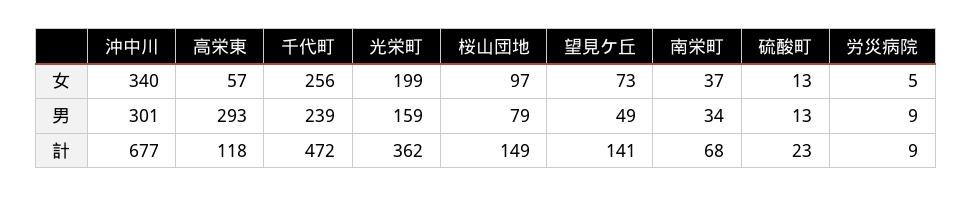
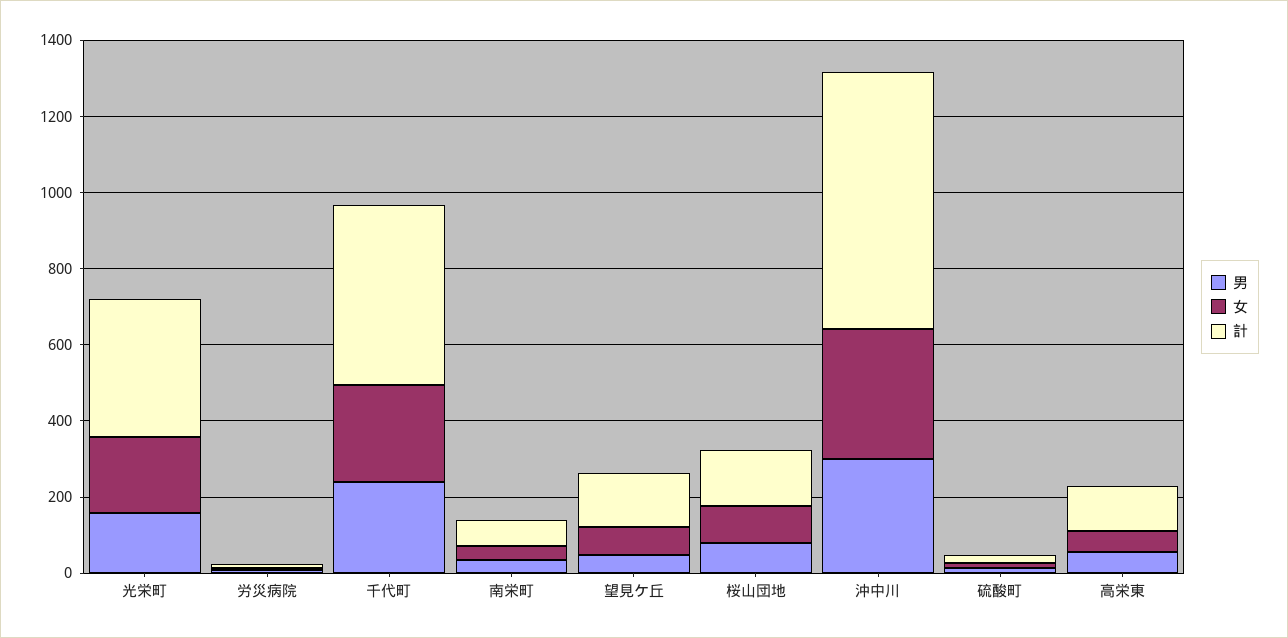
男, 高栄東: 293 -> 50

